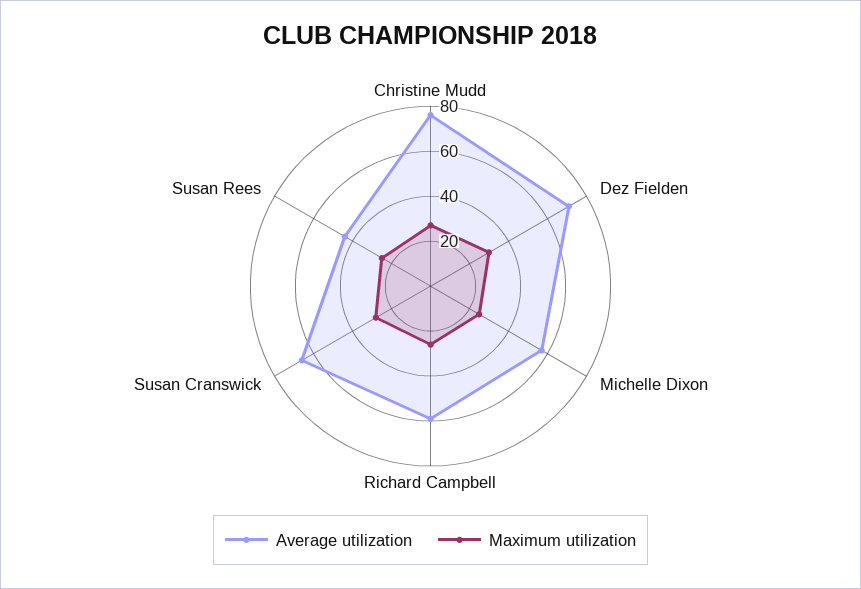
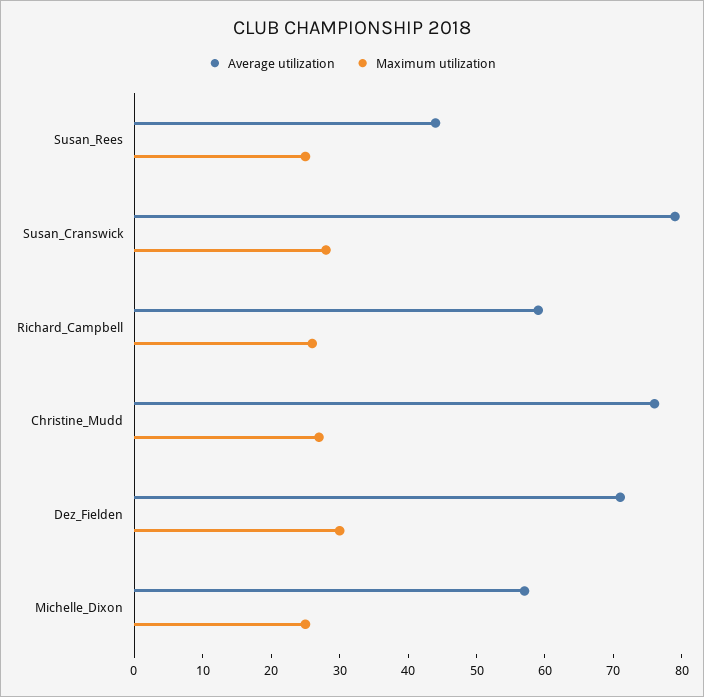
Average utilization, Susan Cranswick: 65 -> 80

